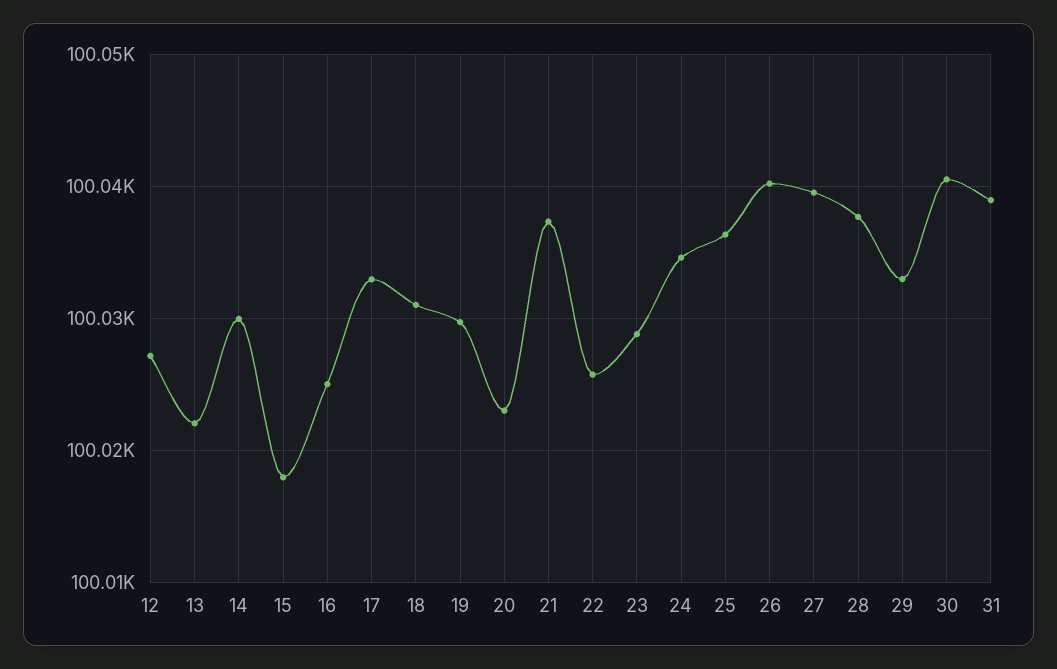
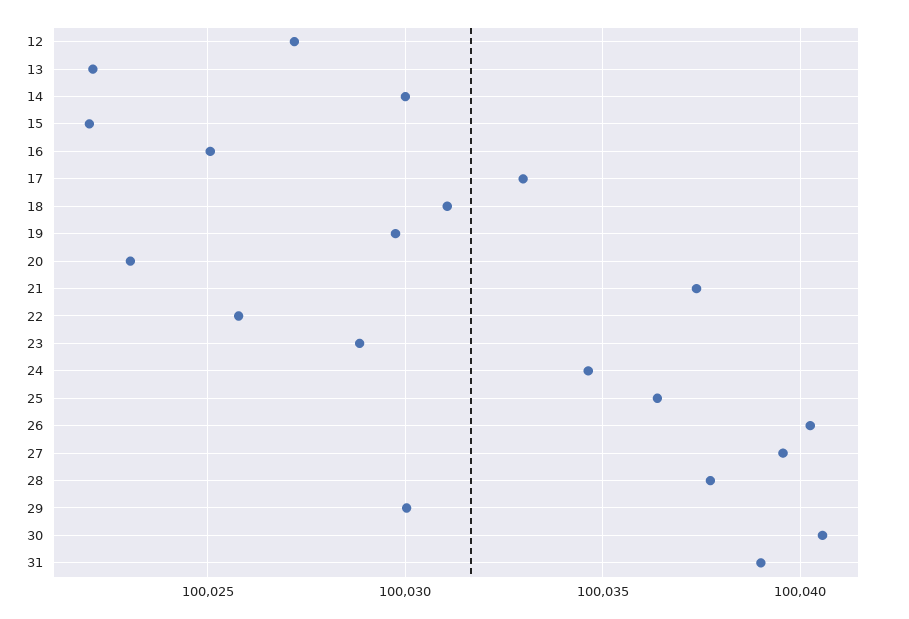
15: 100018 -> 100022
29: 100033 -> 100030

